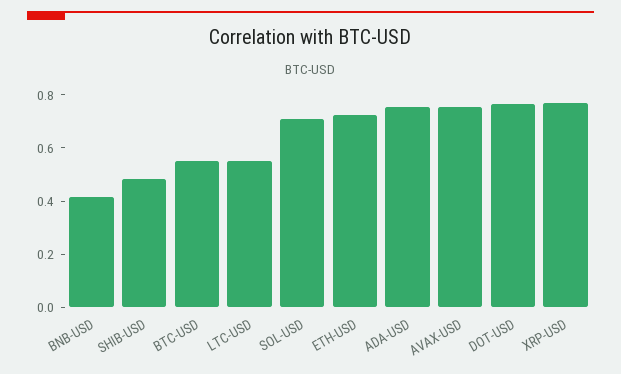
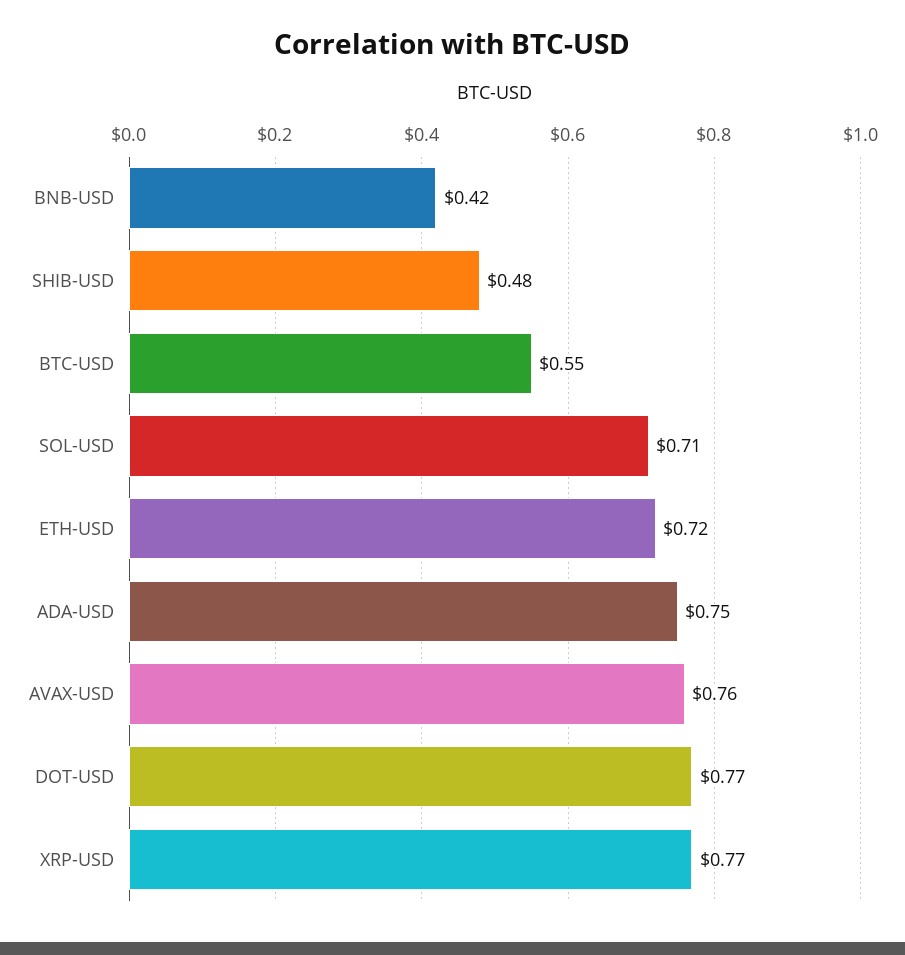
LTC-USD: 0.55 -> none

